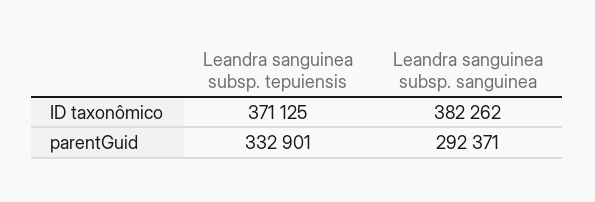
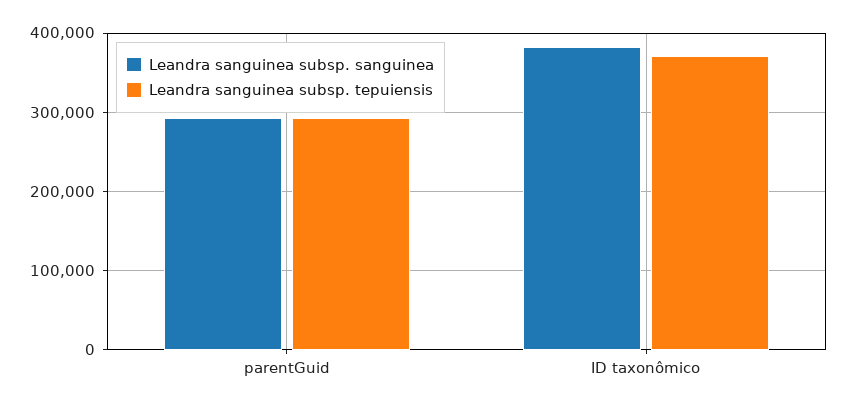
Leandra sanguinea subsp. tepuiensis, parentGuid: 332901 -> 290000

